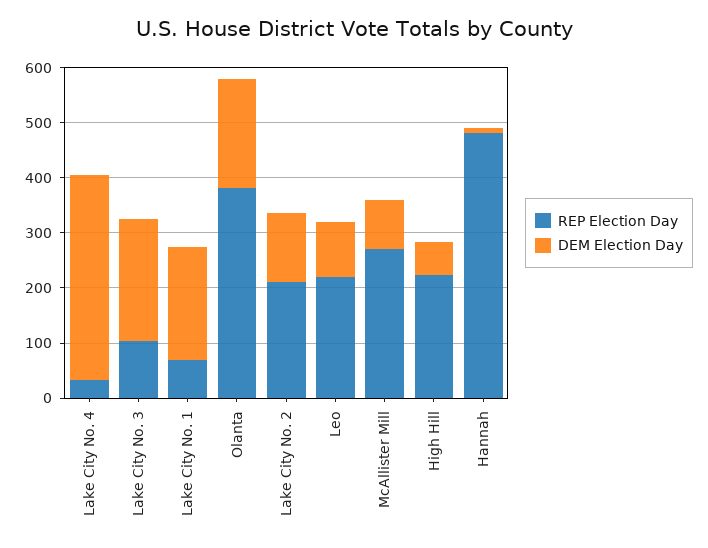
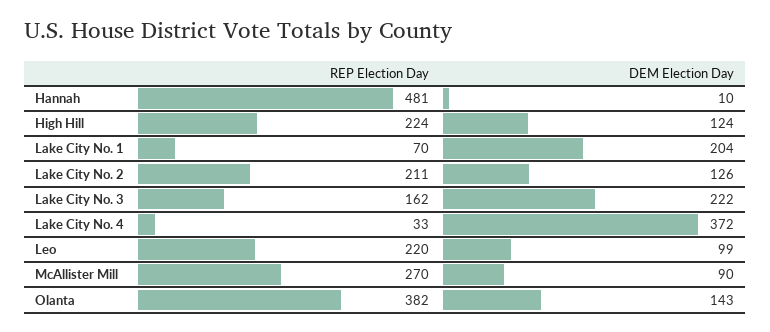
REP Election Day, Lake City No. 3: 100 -> 162
DEM Election Day, Olanta: 200 -> 143
DEM Election Day, High Hill: 60 -> 124

